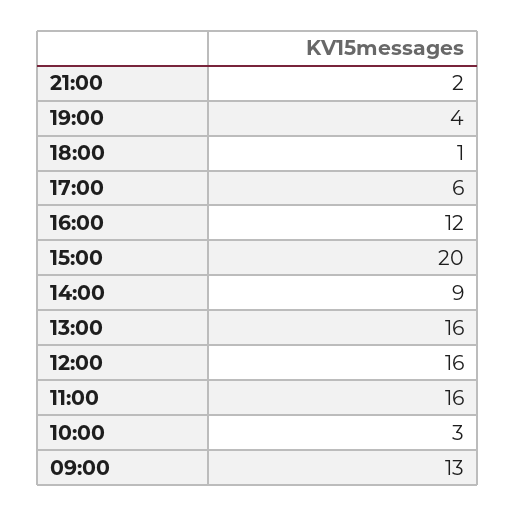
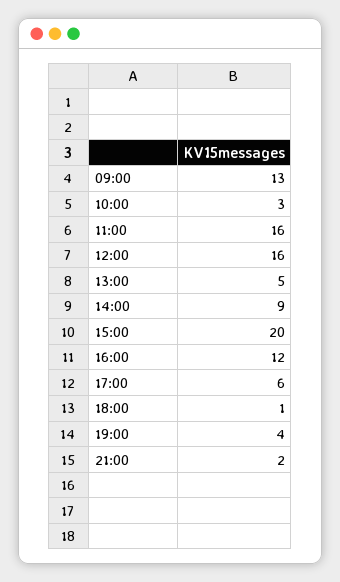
13:00: 16 -> 5

